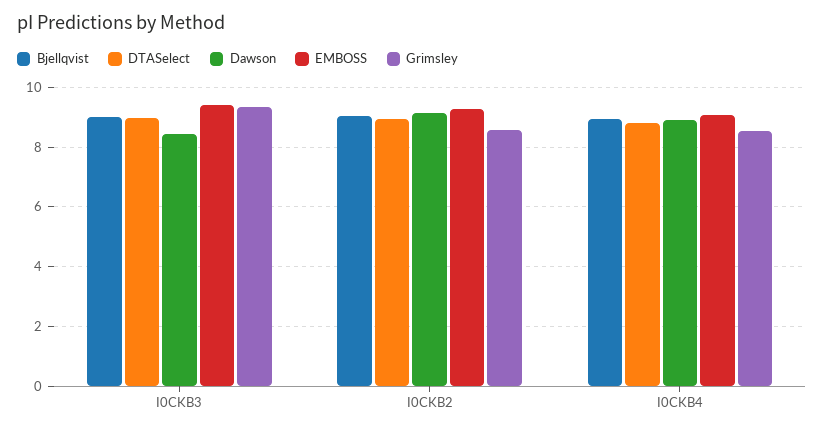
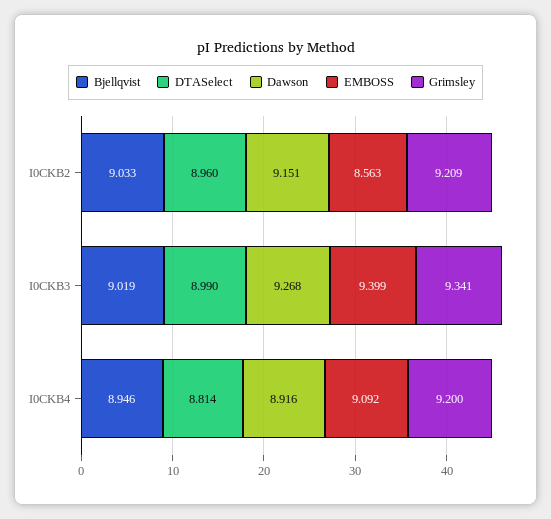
Dawson, I0CKB3: 8.5 -> 9.268
EMBOSS, I0CKB2: 9.25 -> 8.563
Grimsley, I0CKB2: 8.5 -> 9.209
Grimsley, I0CKB4: 8.5 -> 9.2

